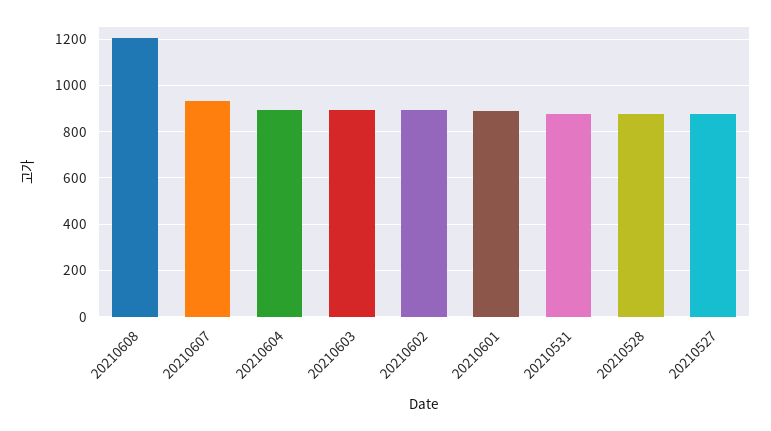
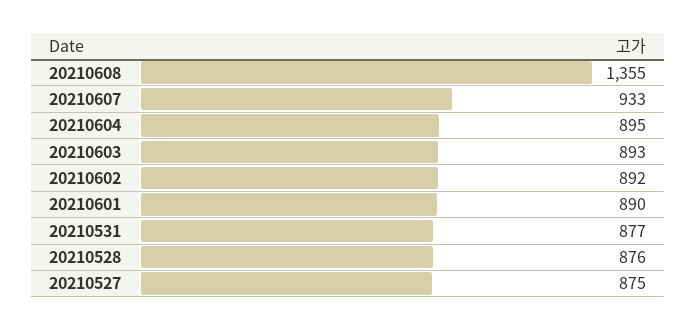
20210608: 1200 -> 1355

